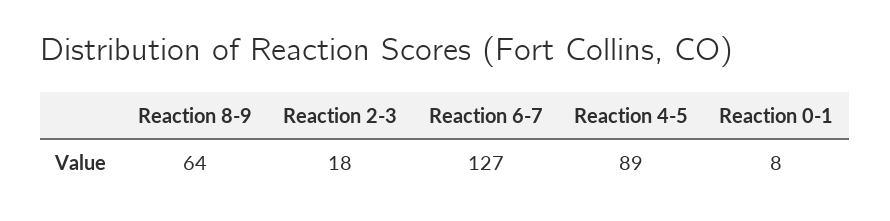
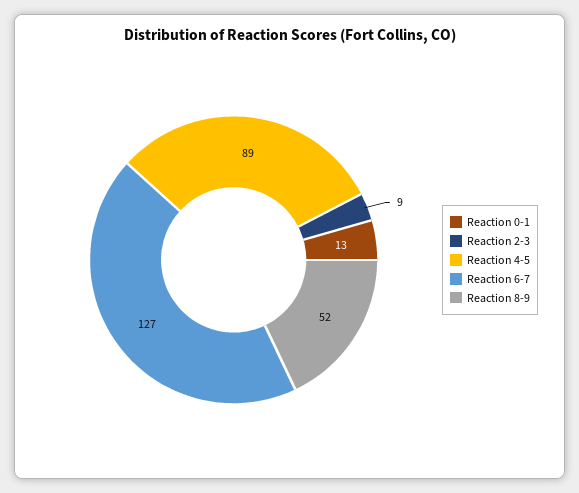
Reaction 8-9: 64 -> 52
Reaction 2-3: 18 -> 9
Reaction 0-1: 8 -> 13

